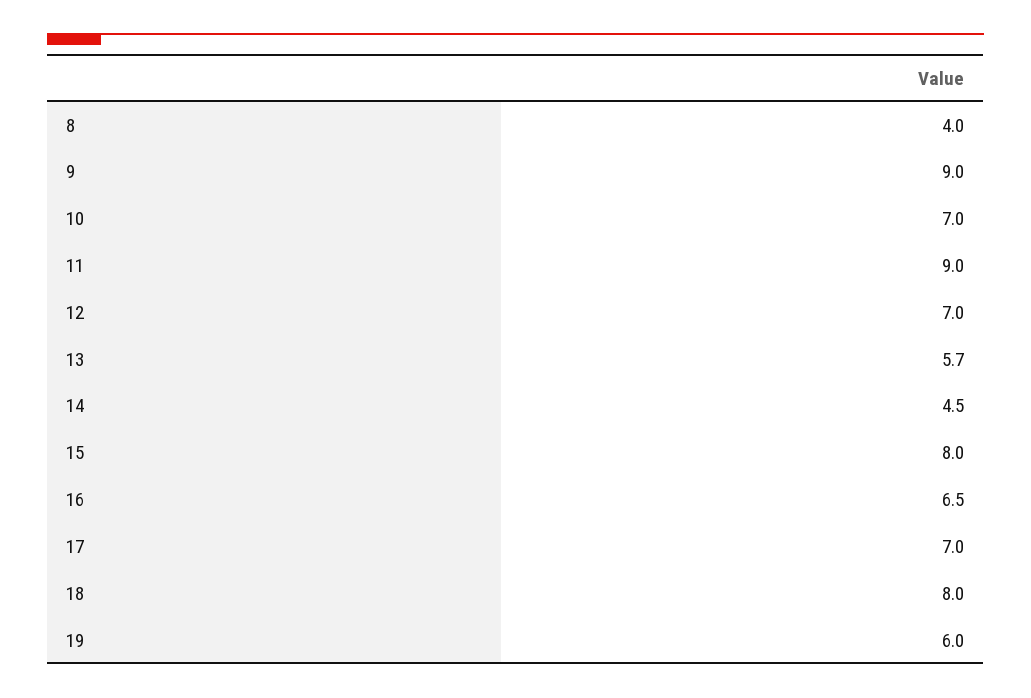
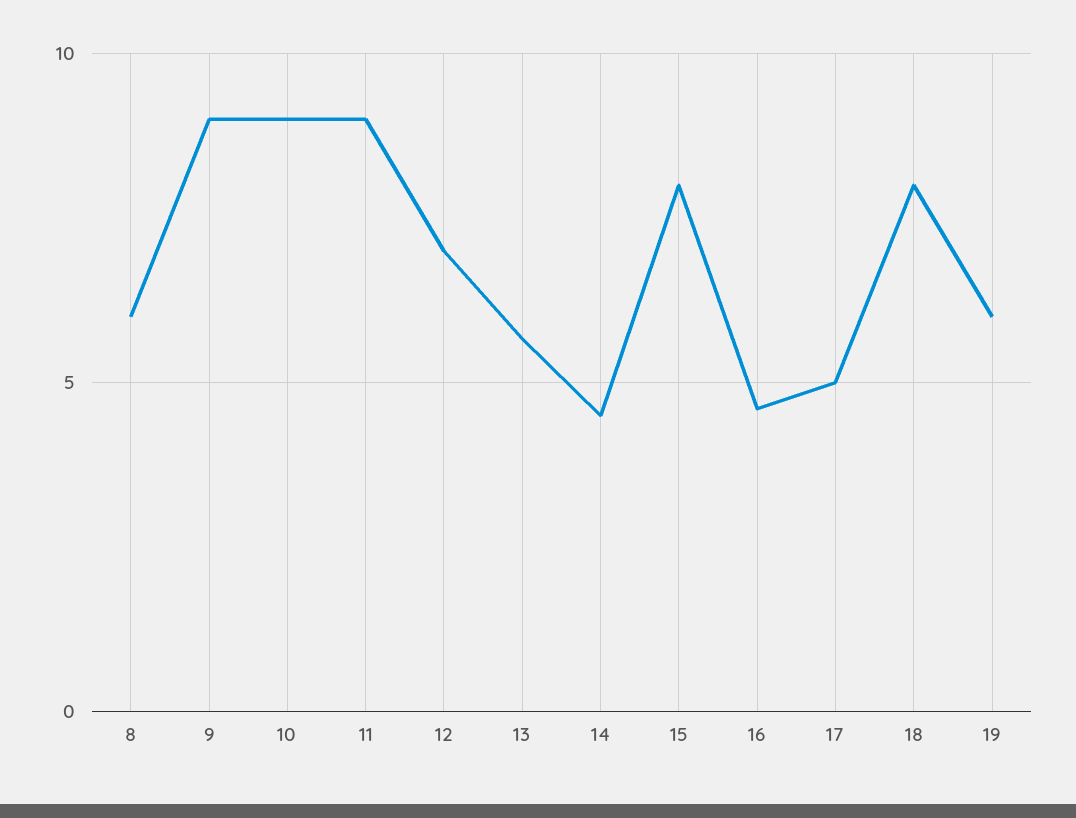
8: 4 -> 6
10: 7 -> 9
16: 6.5 -> 4.5
17: 7 -> 5

